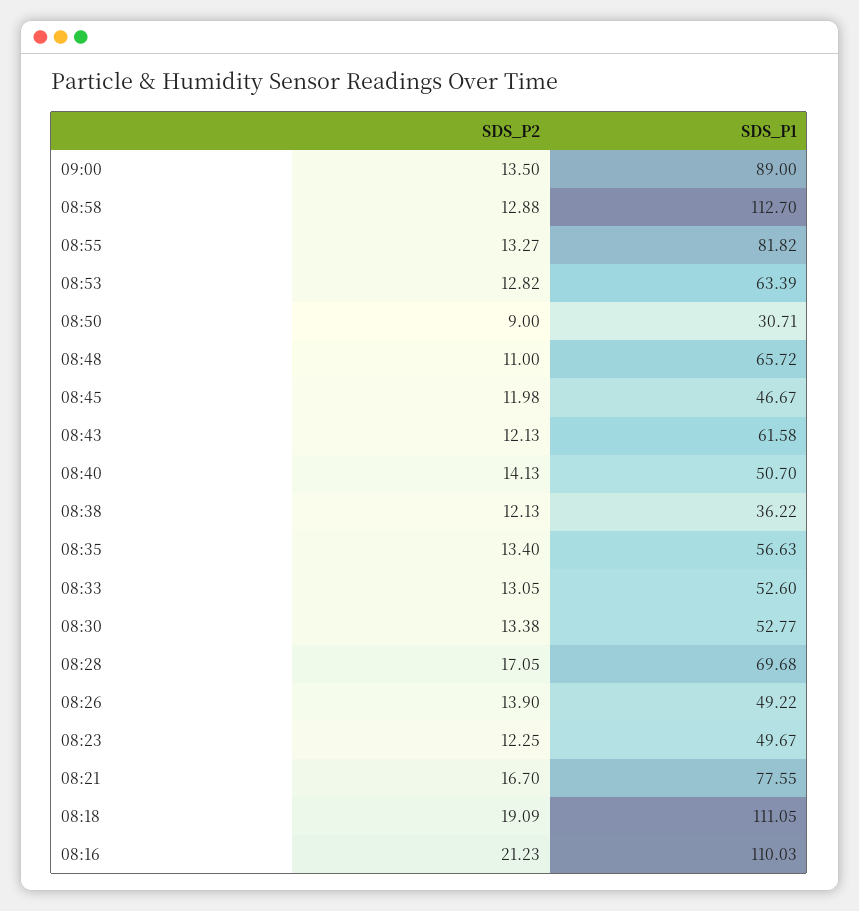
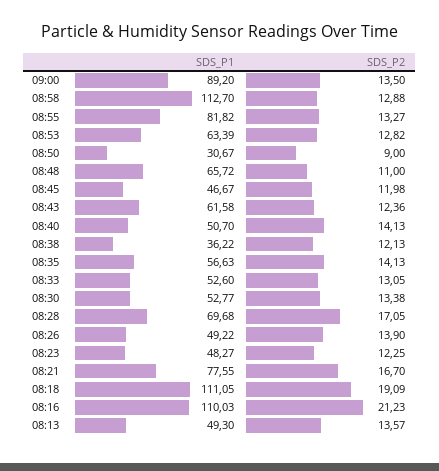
SDS_P1, 09:00: 89 -> 89.2
SDS_P1, 08:50: 30.71 -> 30.67
SDS_P2, 08:43: 12.13 -> 12.36
SDS_P2, 08:35: 13.4 -> 14.13
SDS_P1, 08:23: 49.67 -> 48.27
SDS_P1, 08:13: none -> 49.3
SDS_P2, 08:13: none -> 13.57

